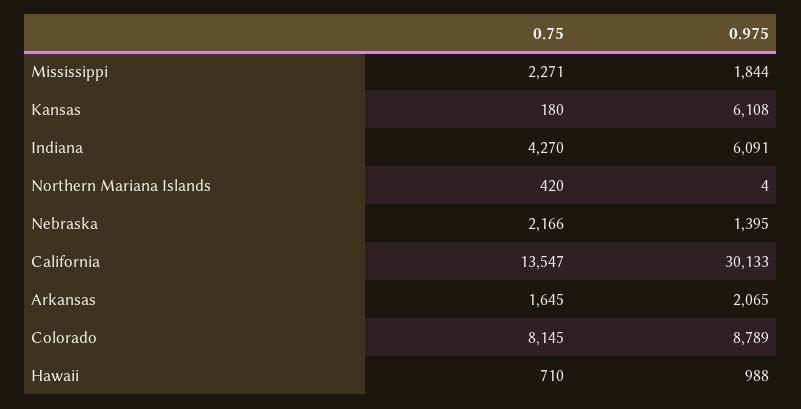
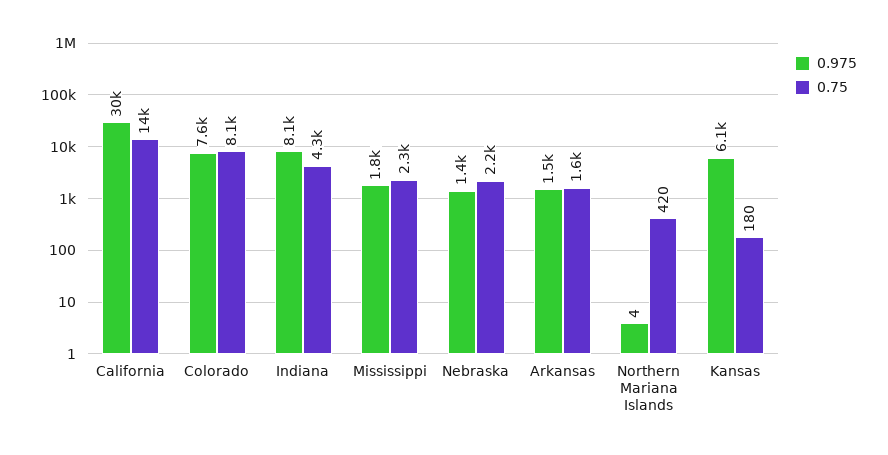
0.975, Indiana: 6091 -> 8100
0.975, Arkansas: 2065 -> 1500
0.975, Colorado: 8789 -> 7600
0.75, Hawaii: 710 -> none
0.975, Hawaii: 988 -> none

